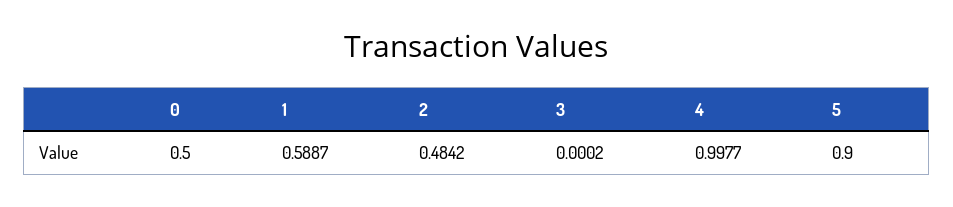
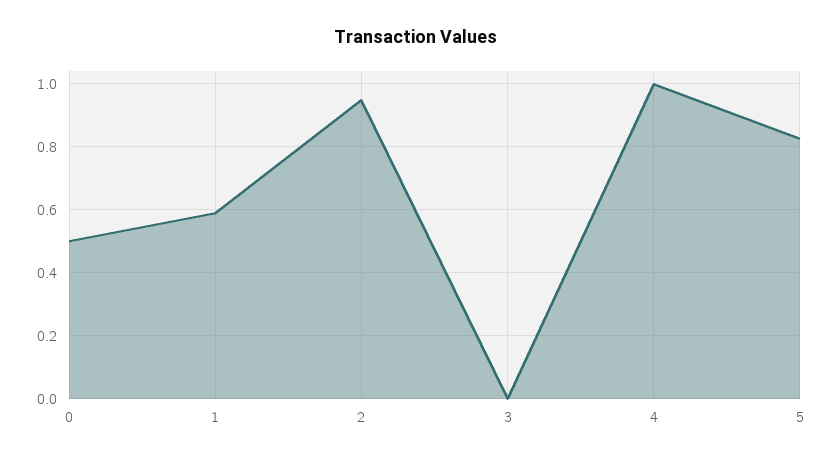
2: 0.4842 -> 0.94
5: 0.9 -> 0.82

